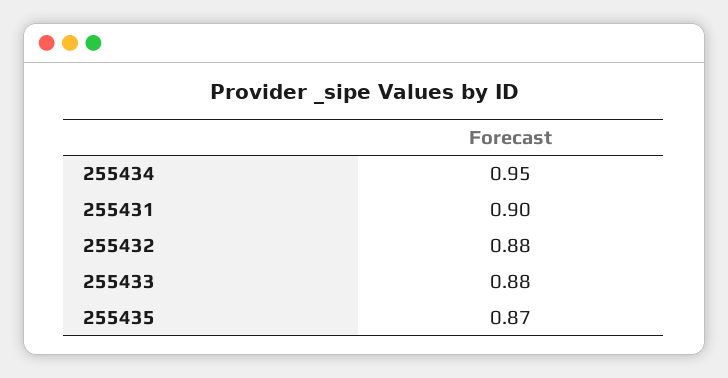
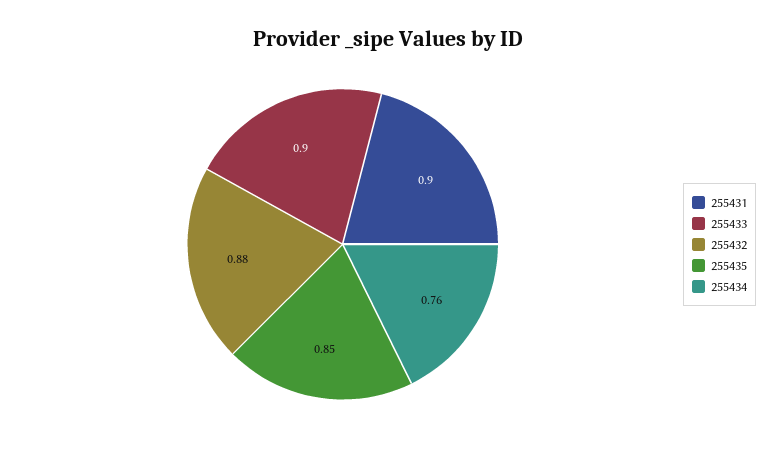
255434: 0.95 -> 0.76
255433: 0.88 -> 0.9
255435: 0.87 -> 0.85

